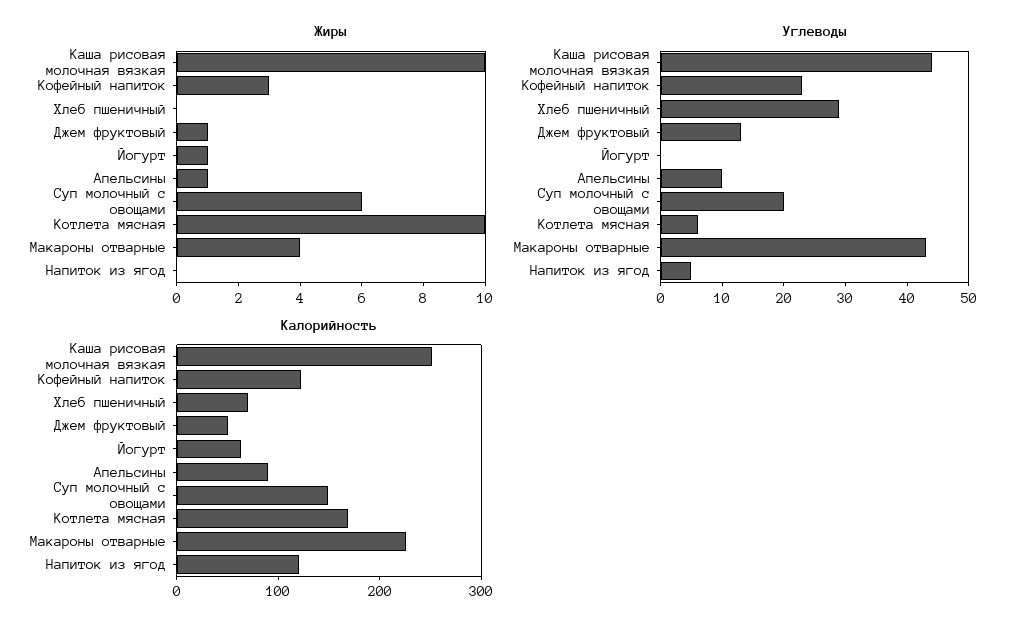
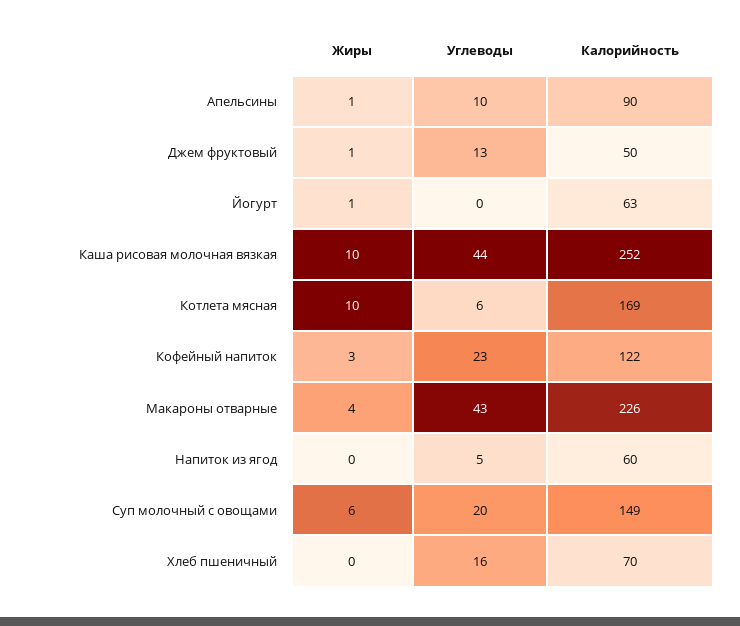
Углеводы, Хлеб пшеничный: 30 -> 16
Калорийность, Напиток из ягод: 120 -> 60

